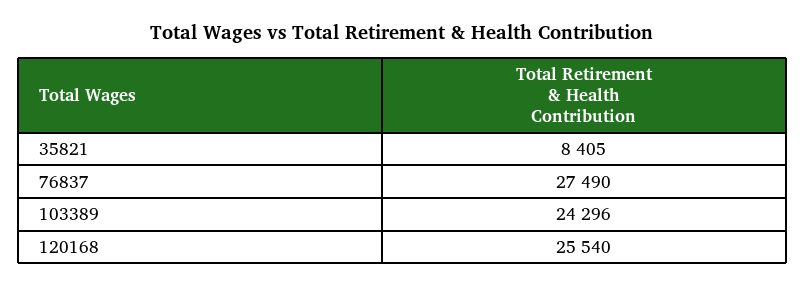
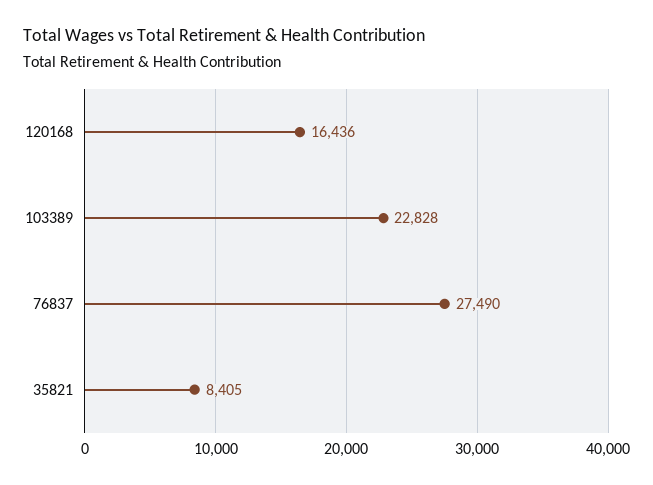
103389: 24296 -> 22828
120168: 25540 -> 16436

